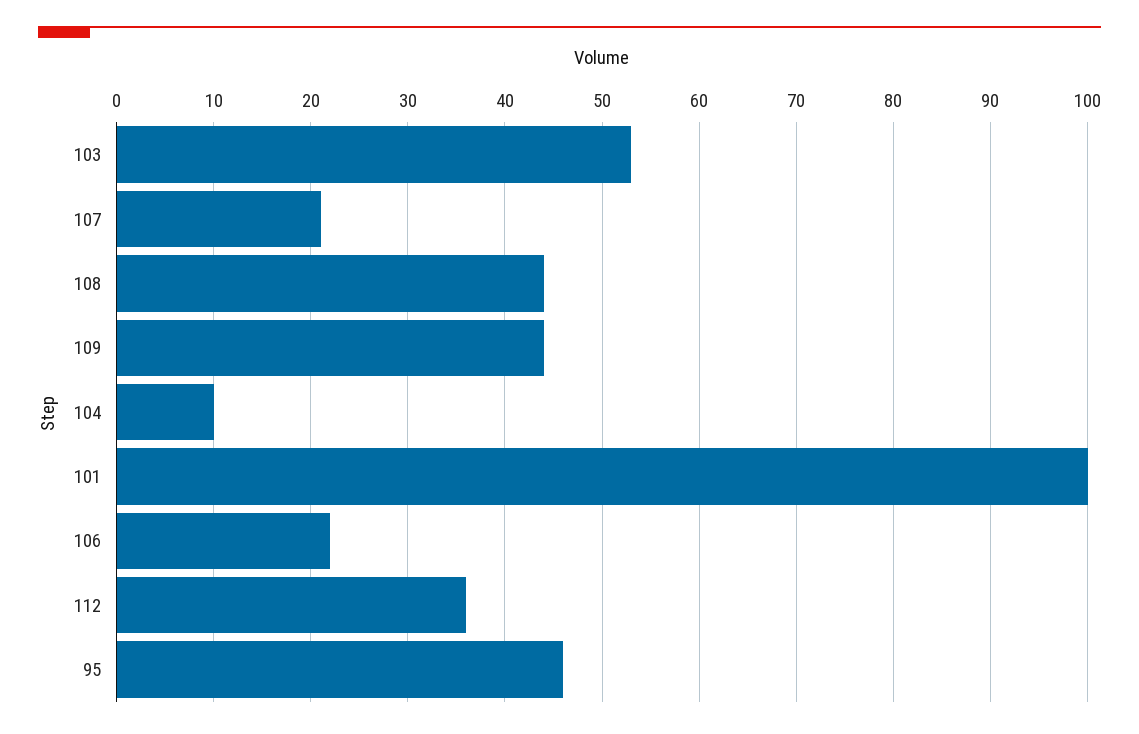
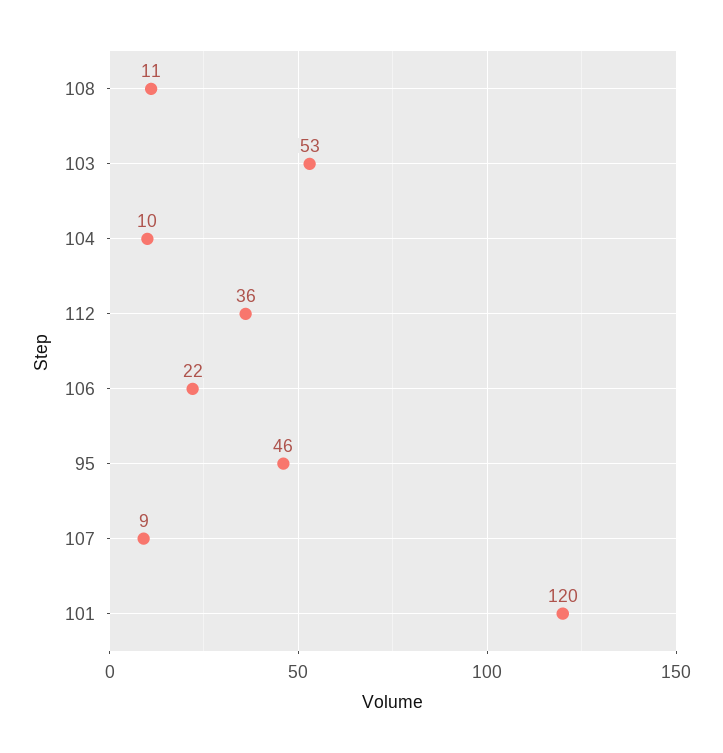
107: 21 -> 9
108: 44 -> 11
109: 44 -> none
101: 100 -> 120

